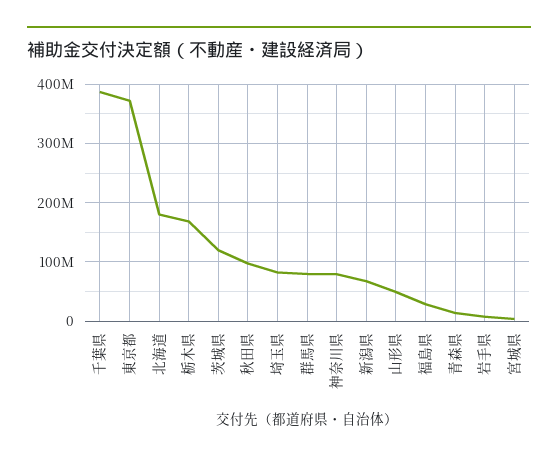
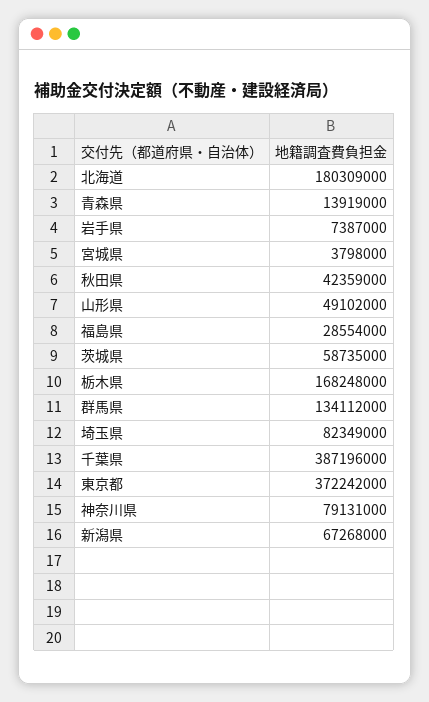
茨城県: 120000000 -> 58735000
秋田県: 100000000 -> 42359000
群馬県: 80000000 -> 134112000

